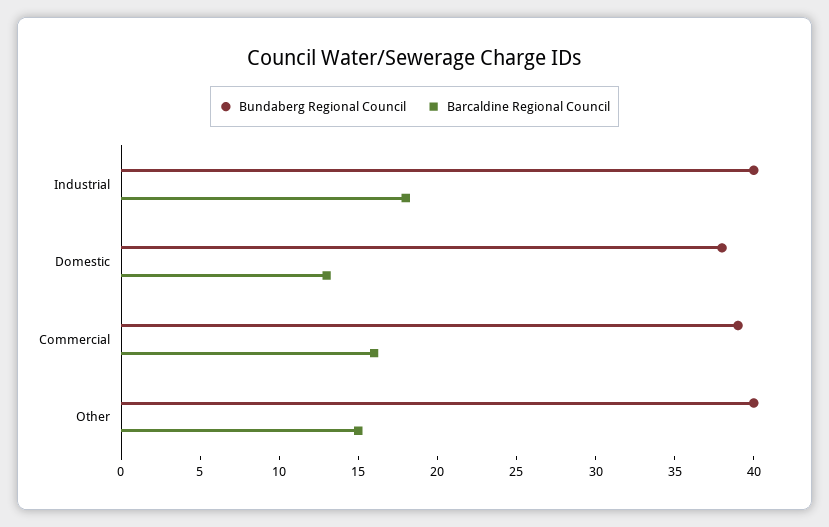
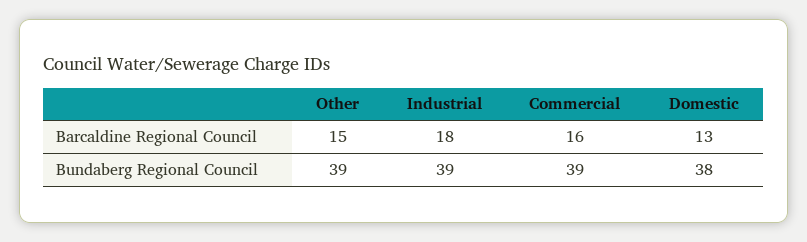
Bundaberg Regional Council, Industrial: 40 -> 39
Bundaberg Regional Council, Other: 40 -> 39

